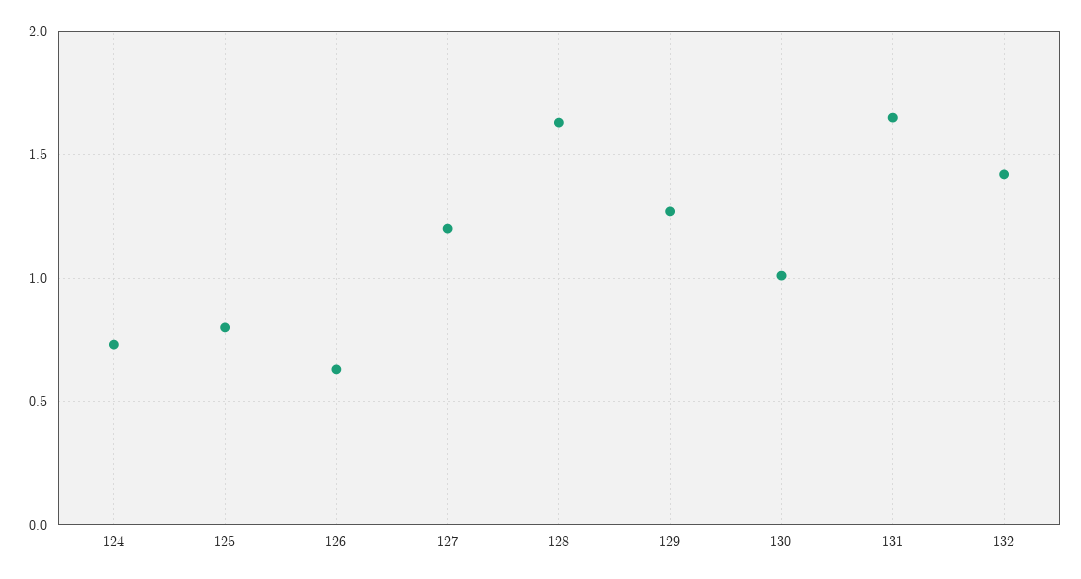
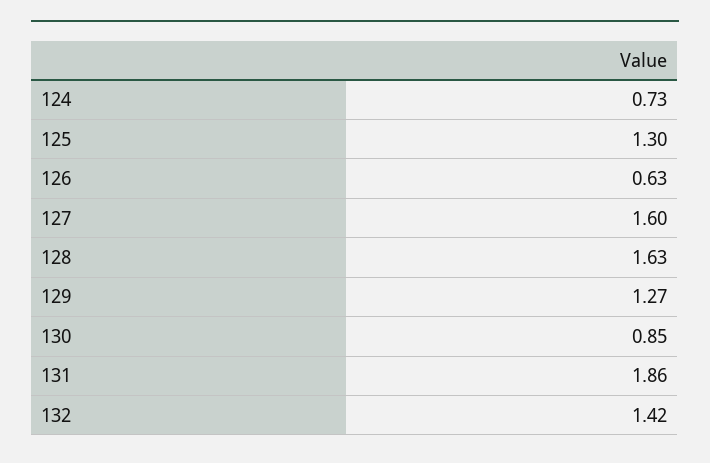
125: 0.8 -> 1.3
127: 1.2 -> 1.6
130: 1 -> 0.85
131: 1.65 -> 1.86

